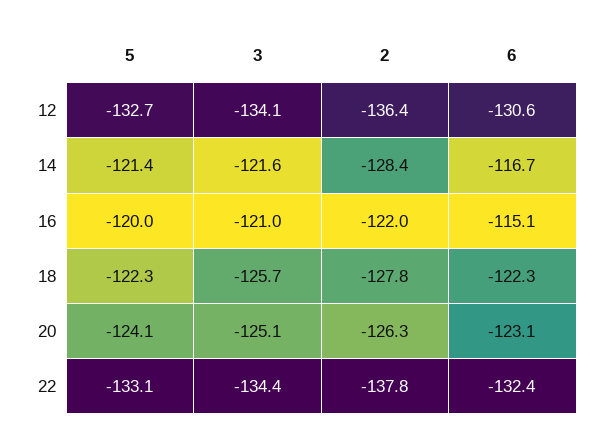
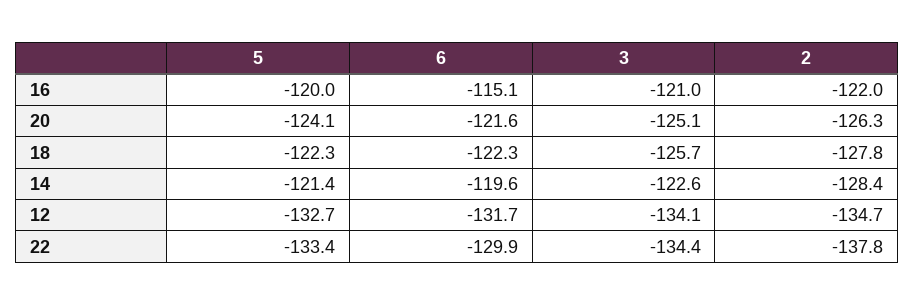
2, 12: -136.4 -> -134.7
6, 12: -130.6 -> -131.7
3, 14: -121.6 -> -122.6
6, 14: -116.7 -> -119.6
6, 20: -123.1 -> -121.6
5, 22: -133.1 -> -133.4
6, 22: -132.4 -> -129.9

